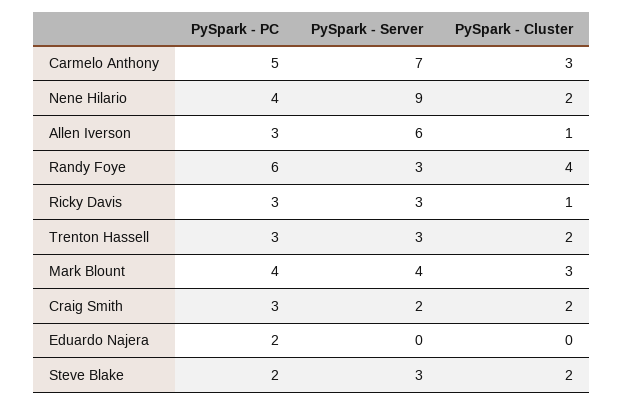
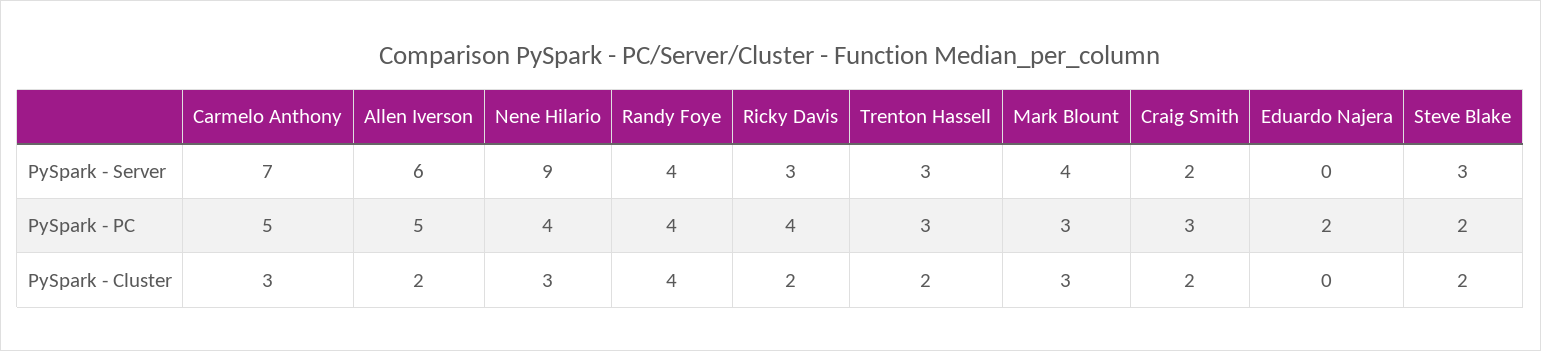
PySpark - Cluster, Nene Hilario: 2 -> 3
PySpark - PC, Allen Iverson: 3 -> 5
PySpark - Cluster, Allen Iverson: 1 -> 2
PySpark - PC, Randy Foye: 6 -> 4
PySpark - Server, Randy Foye: 3 -> 4
PySpark - PC, Ricky Davis: 3 -> 4
PySpark - Cluster, Ricky Davis: 1 -> 2
PySpark - PC, Mark Blount: 4 -> 3

